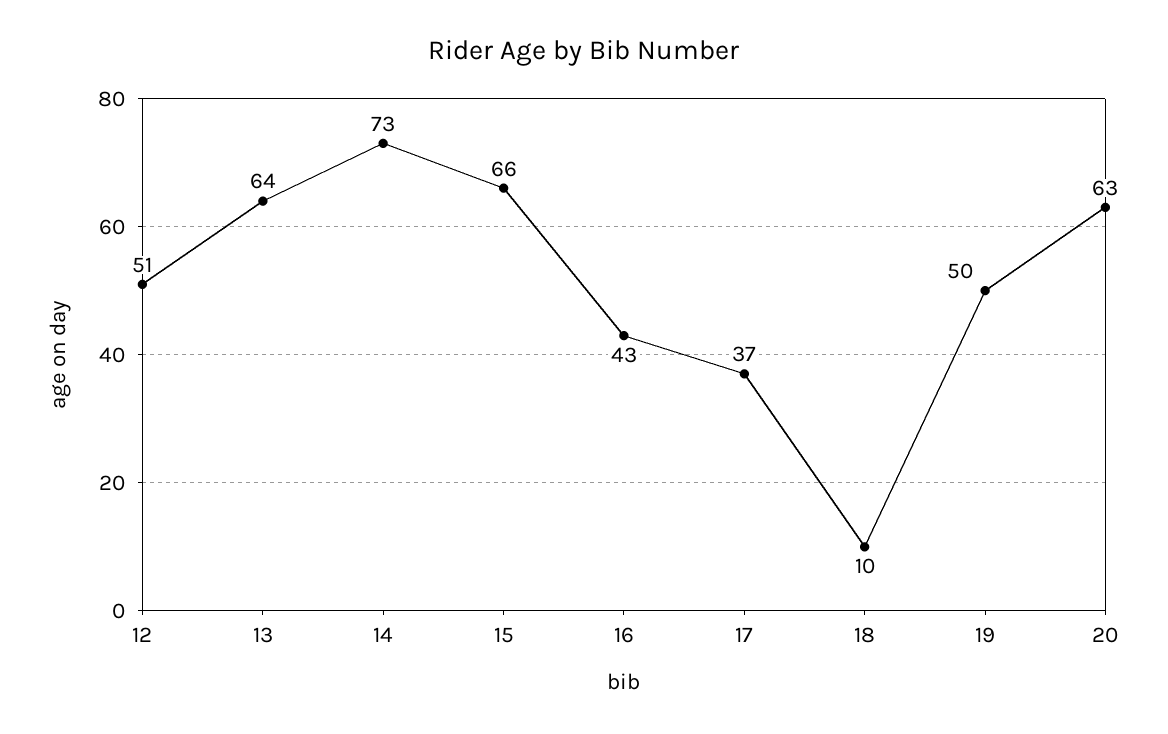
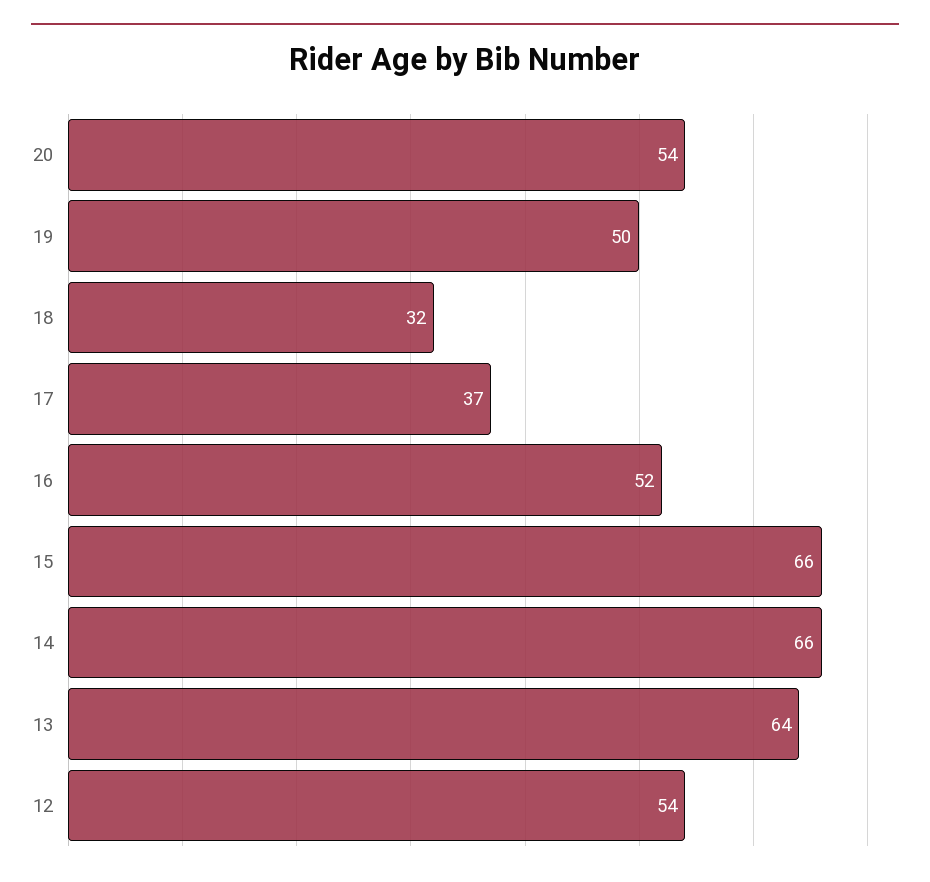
12: 51 -> 54
14: 73 -> 66
16: 43 -> 52
18: 10 -> 32
20: 63 -> 54

